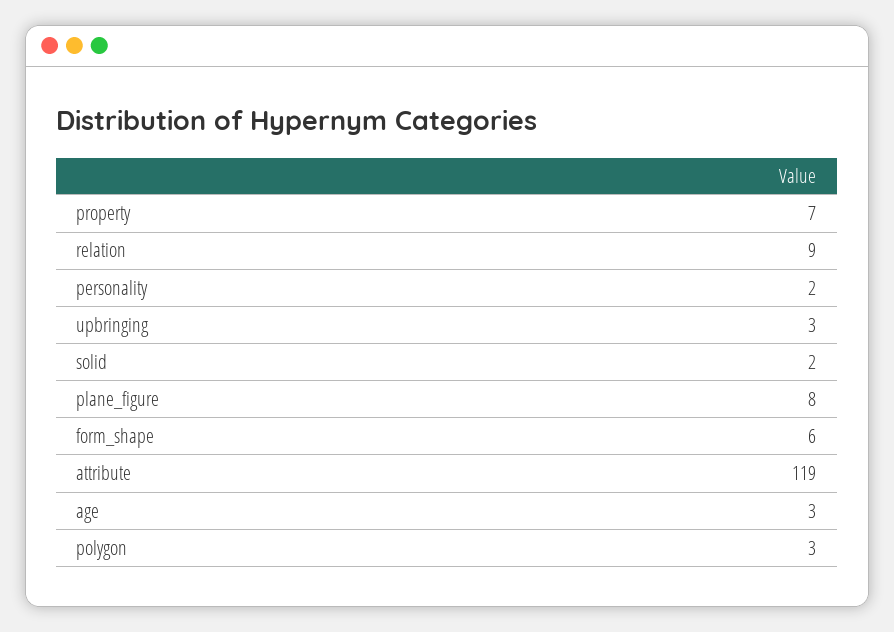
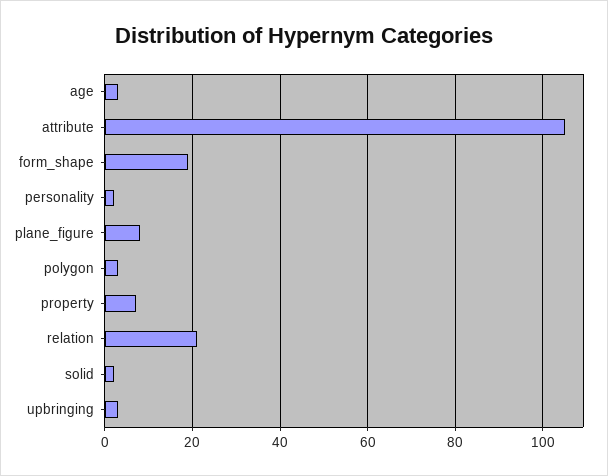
relation: 9 -> 20
form_shape: 6 -> 20
attribute: 119 -> 105

